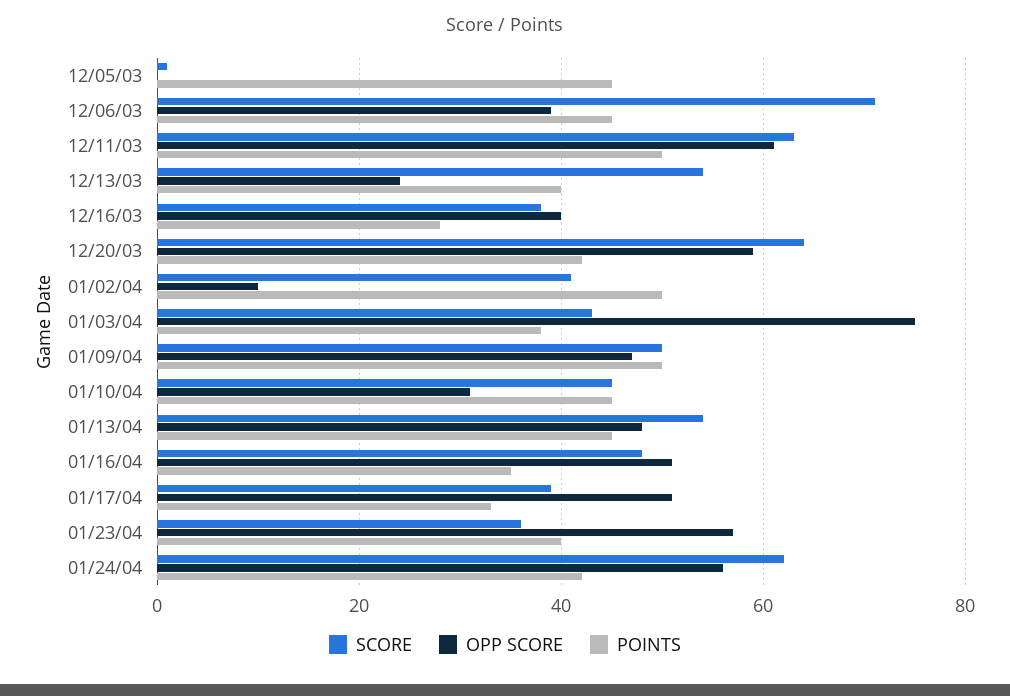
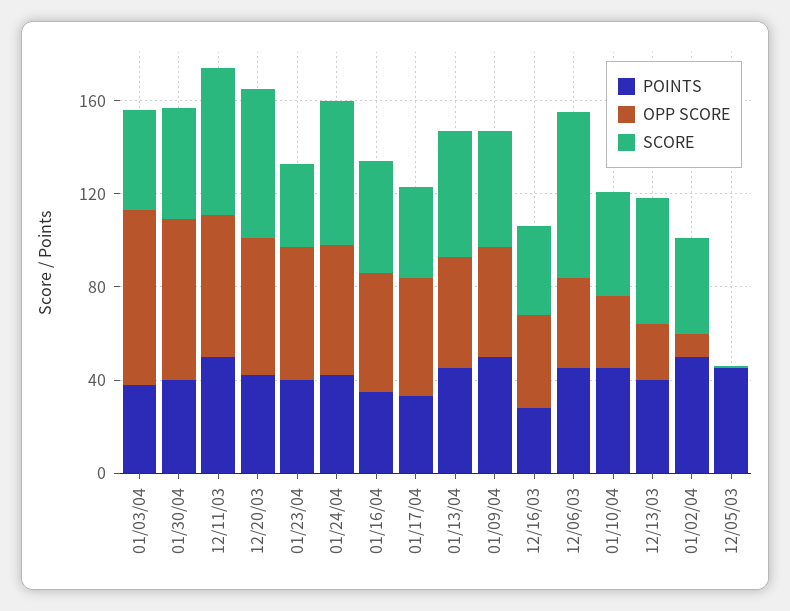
POINTS, 01/30/04: none -> 40
OPP SCORE, 01/30/04: none -> 70
SCORE, 01/30/04: none -> 50

